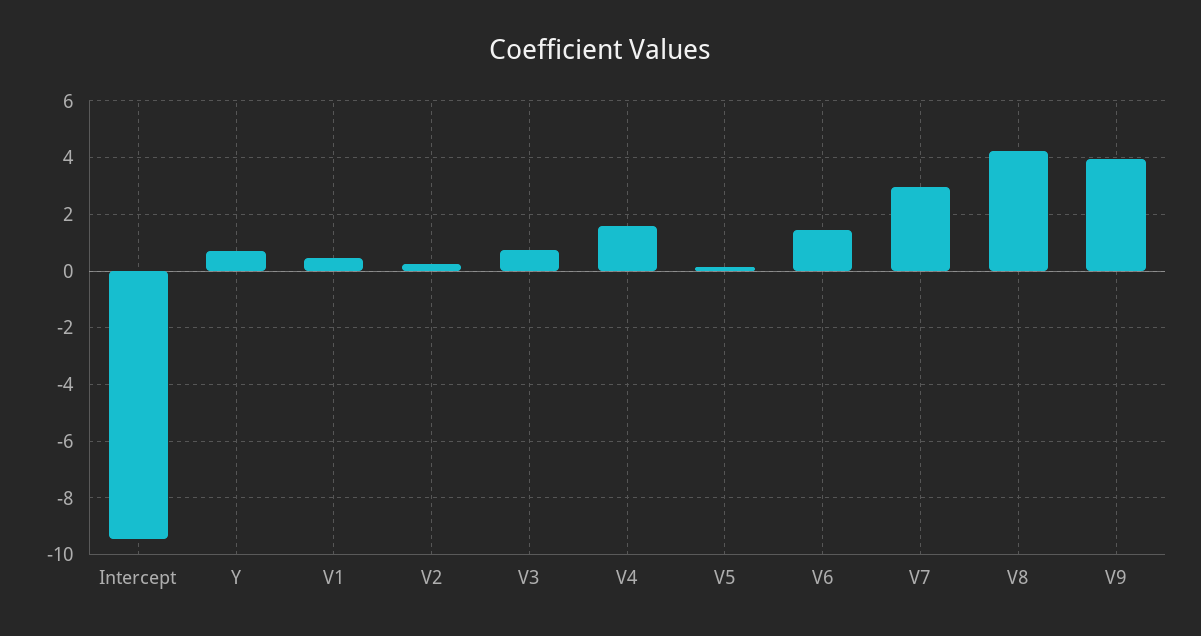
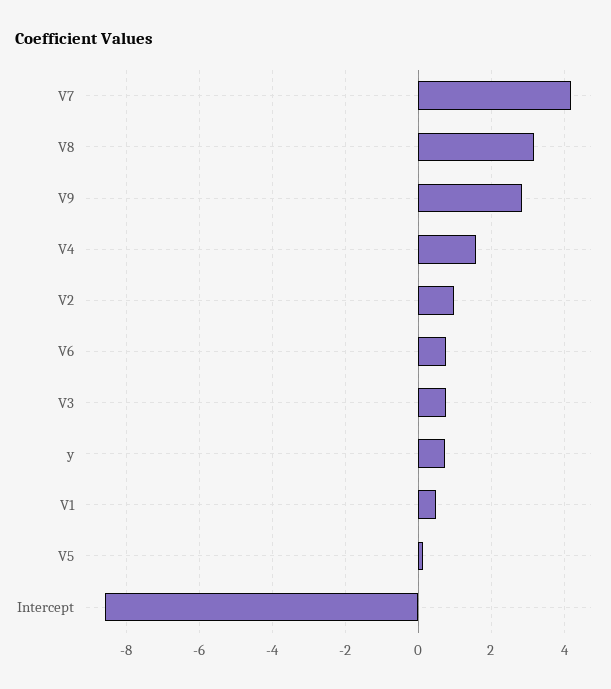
Intercept: -9.5 -> -8.6
V2: 0.25 -> 1
V6: 1.5 -> 0.8
V7: 3 -> 4.2
V8: 4.25 -> 3.2
V9: 4 -> 2.8

